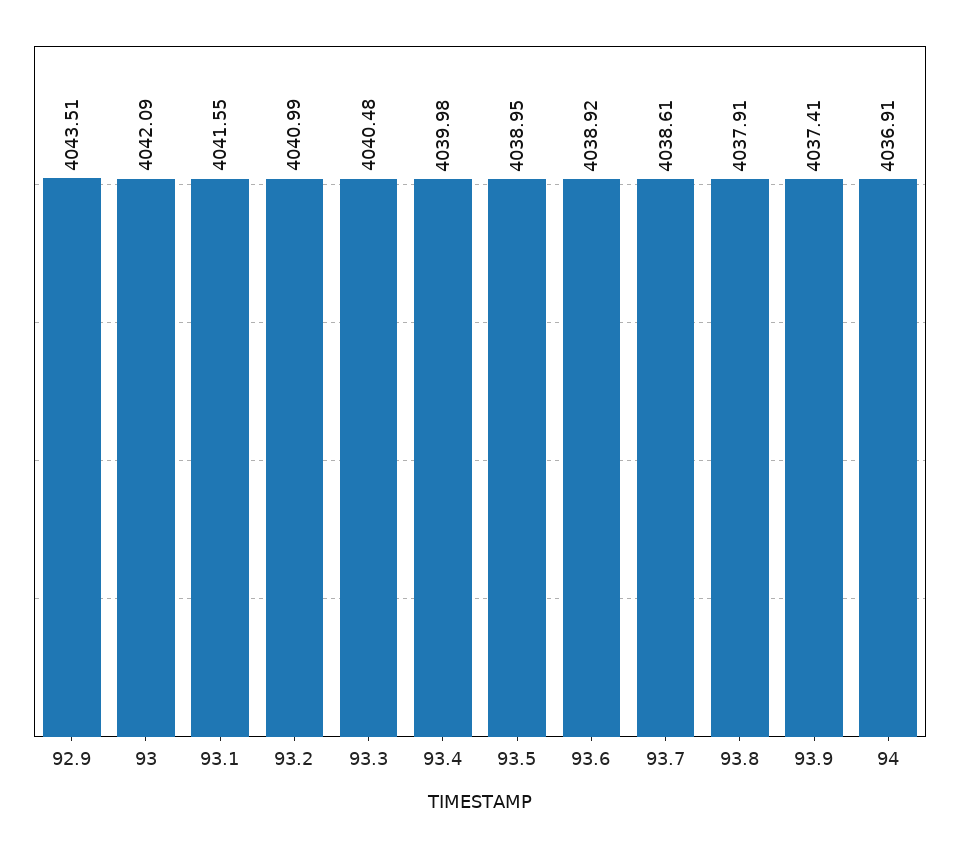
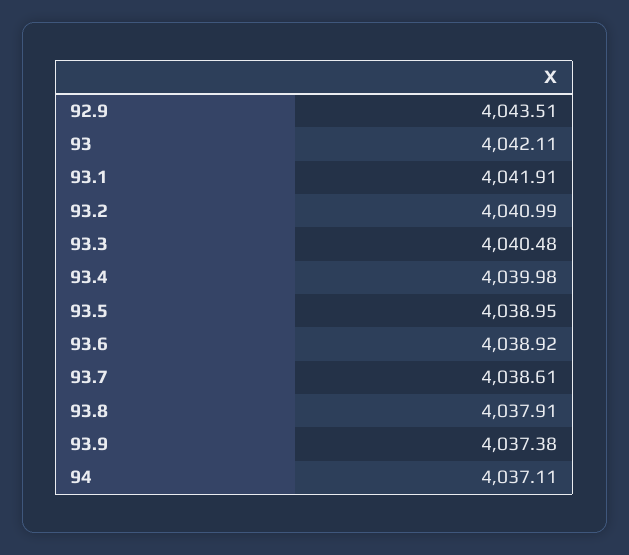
93: 4042.09 -> 4042.11
93.1: 4041.55 -> 4041.91
93.9: 4037.41 -> 4037.38
94: 4036.91 -> 4037.11

